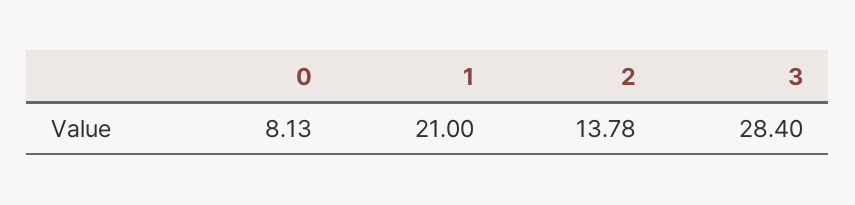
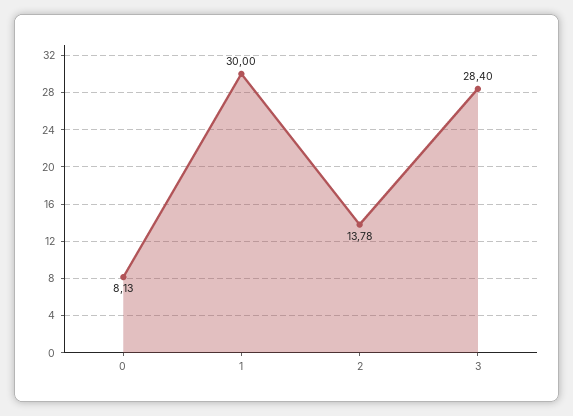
1: 21 -> 30

